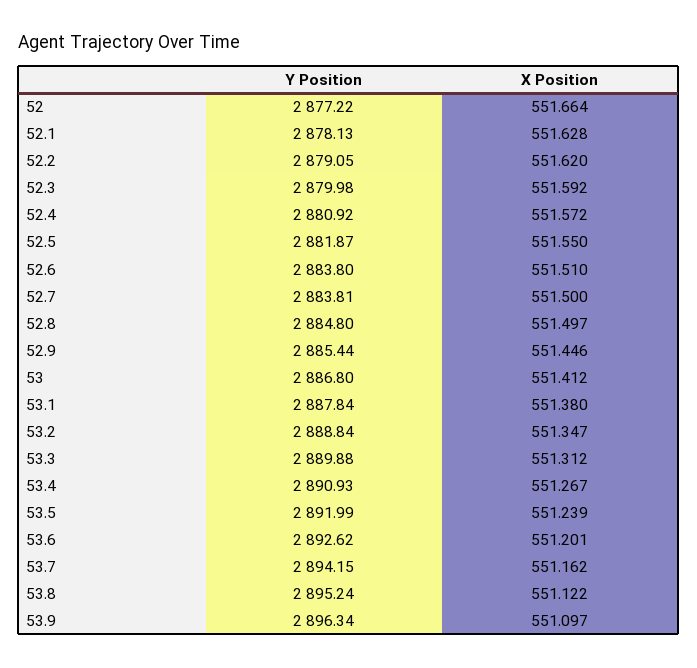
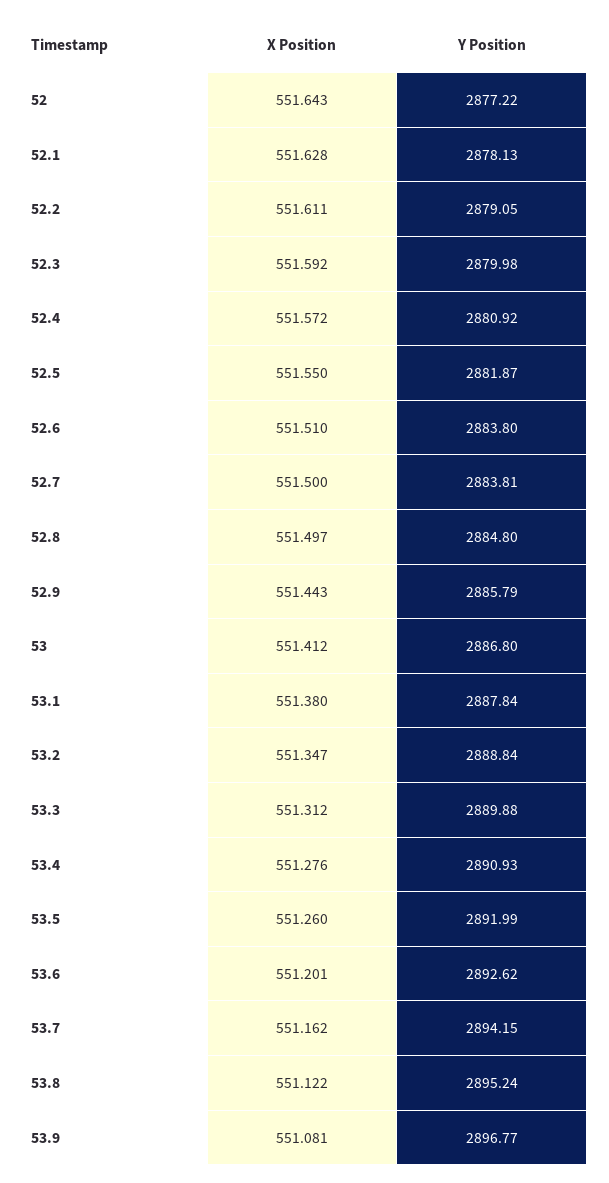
X Position, 52: 551.664 -> 551.643
X Position, 52.2: 551.62 -> 551.611
Y Position, 52.9: 2885.44 -> 2885.79
X Position, 52.9: 551.446 -> 551.443
X Position, 53.4: 551.267 -> 551.276
X Position, 53.5: 551.239 -> 551.26
Y Position, 53.9: 2896.34 -> 2896.77
X Position, 53.9: 551.097 -> 551.081

